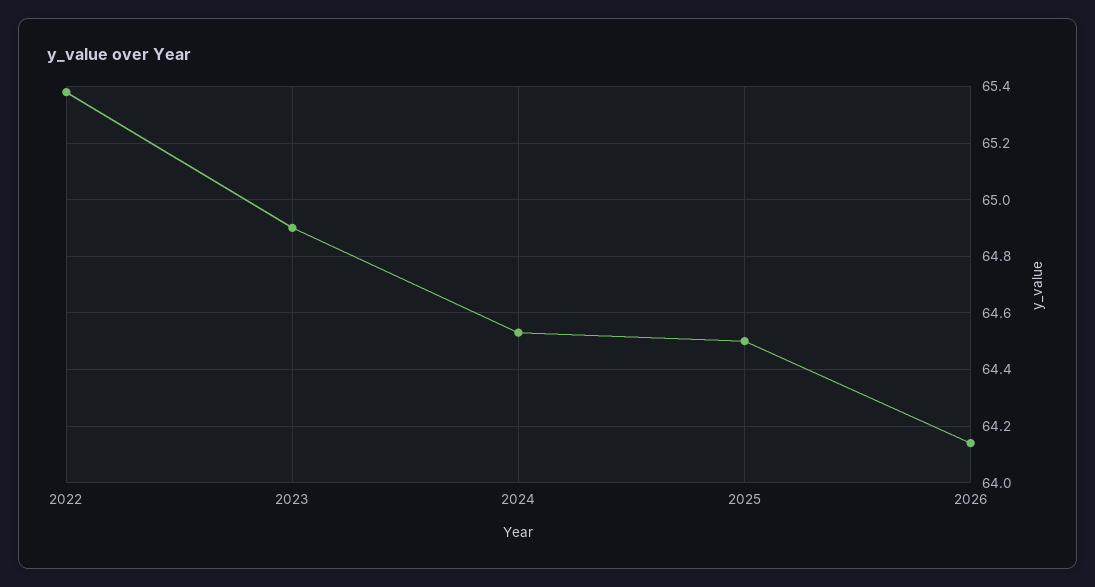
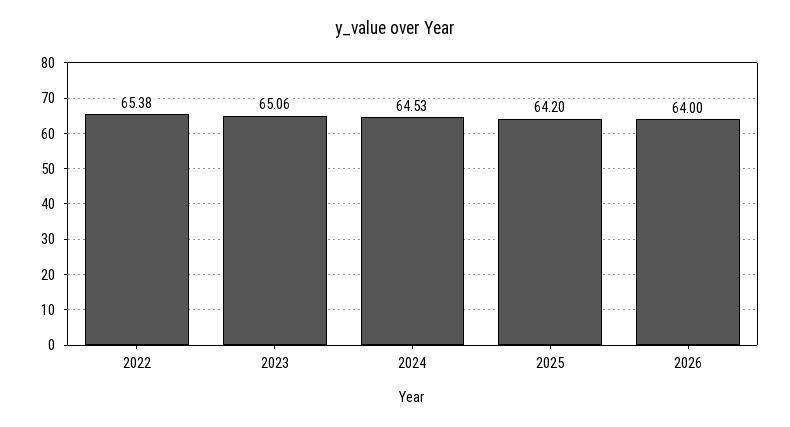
2023: 64.9 -> 65.06
2025: 64.5 -> 64.2
2026: 64.15 -> 64

